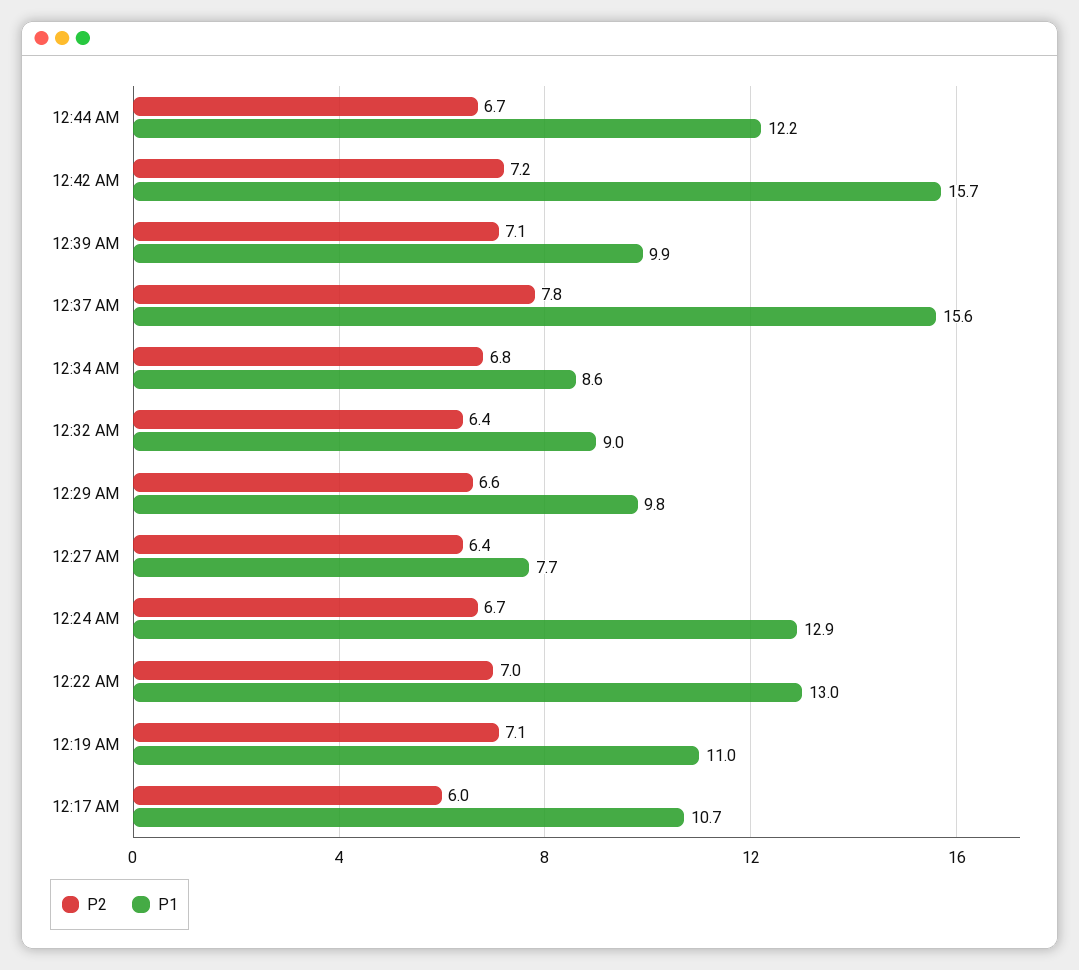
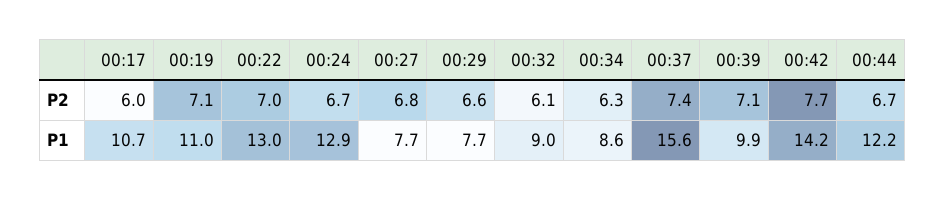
P2, 12:42 AM: 7.2 -> 7.7
P1, 12:42 AM: 15.7 -> 14.2
P2, 12:37 AM: 7.8 -> 7.4
P2, 12:34 AM: 6.8 -> 6.3
P2, 12:32 AM: 6.4 -> 6.1
P1, 12:29 AM: 9.8 -> 7.7
P2, 12:27 AM: 6.4 -> 6.8

